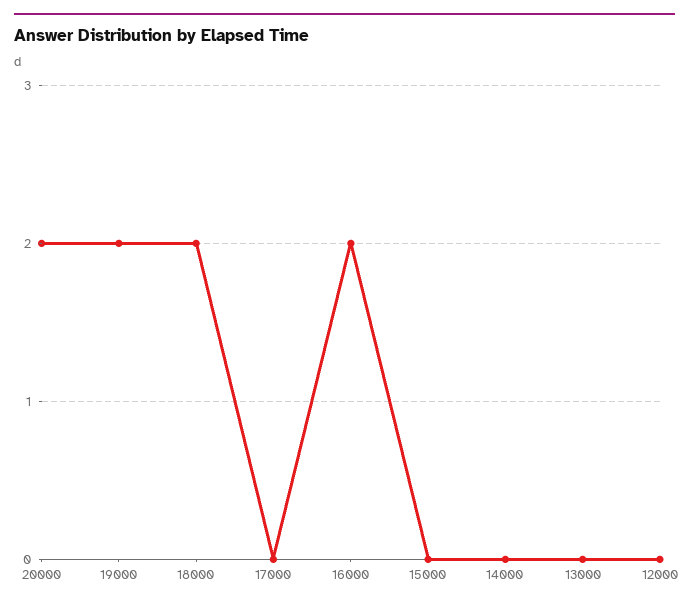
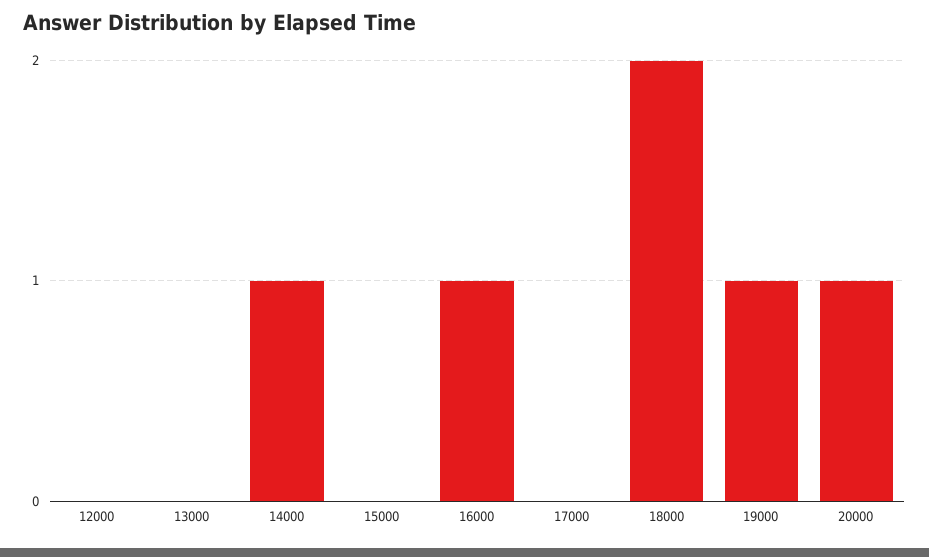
20000: 2 -> 1
19000: 2 -> 1
16000: 2 -> 1
14000: 0 -> 1

